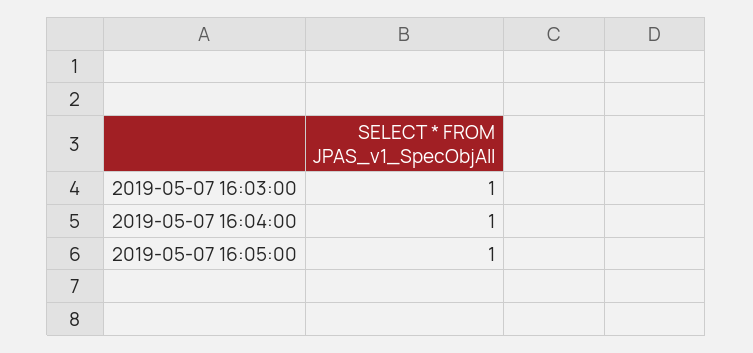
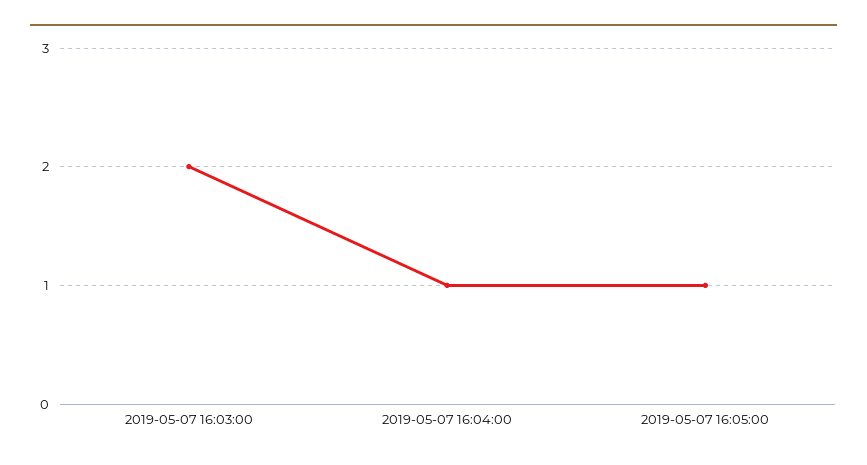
2019-05-07 16:03:00: 1 -> 2

